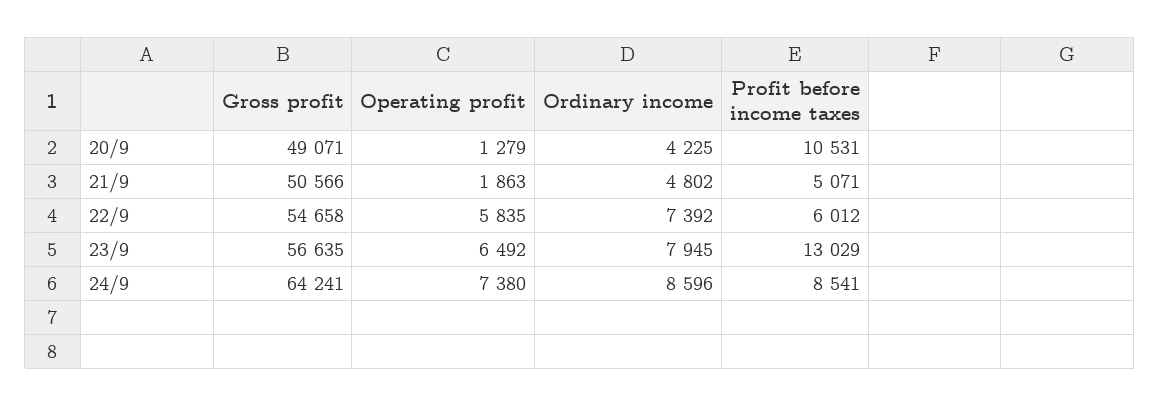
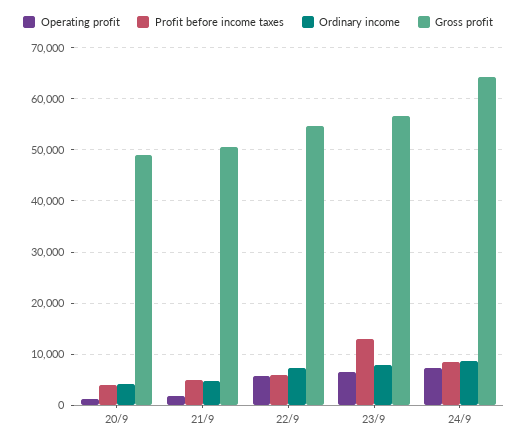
Profit before income taxes, 20/9: 10531 -> 4000

